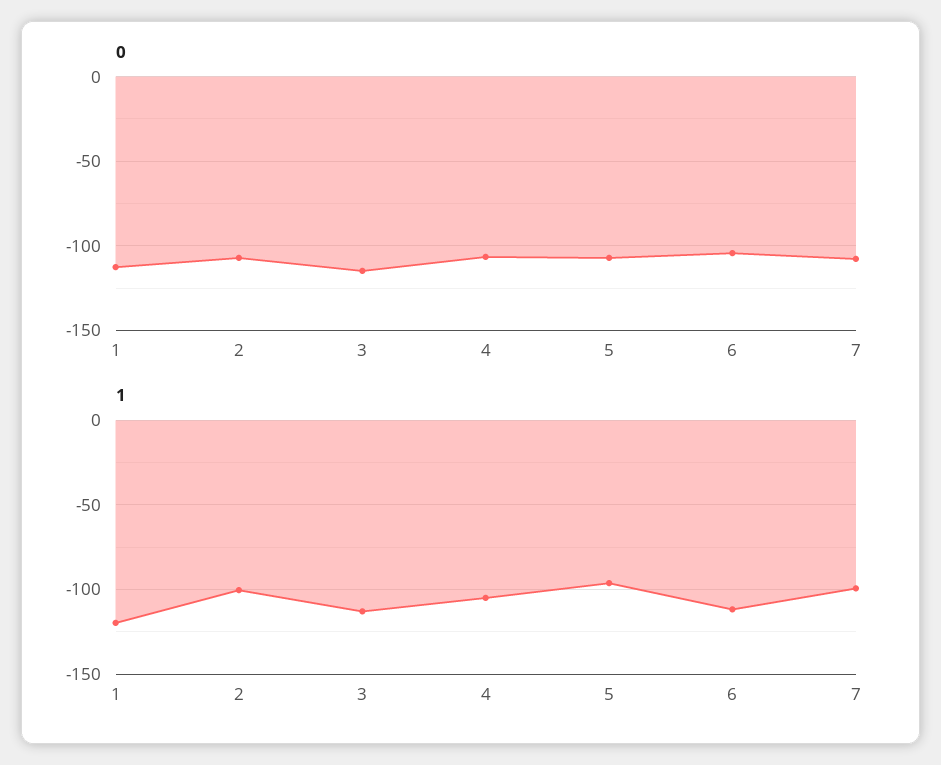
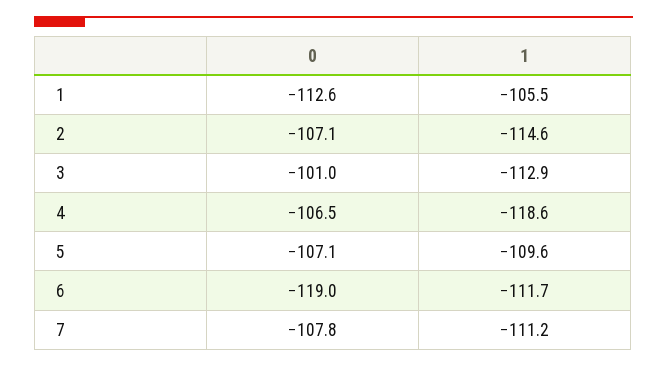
0, 3: -115 -> -101
0, 6: -105 -> -119
1, 1: -120 -> -105.5
1, 2: -100 -> -114.6
1, 4: -105 -> -118.6
1, 5: -95 -> -109.6
1, 7: -100 -> -111.2

